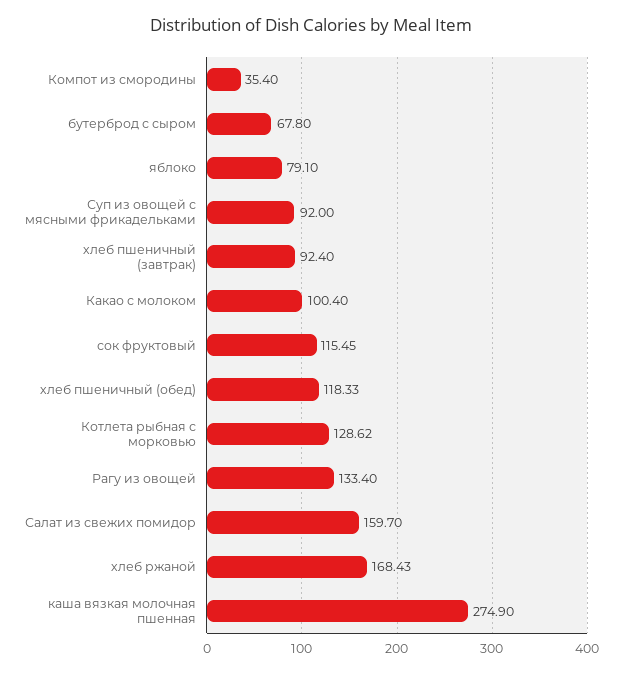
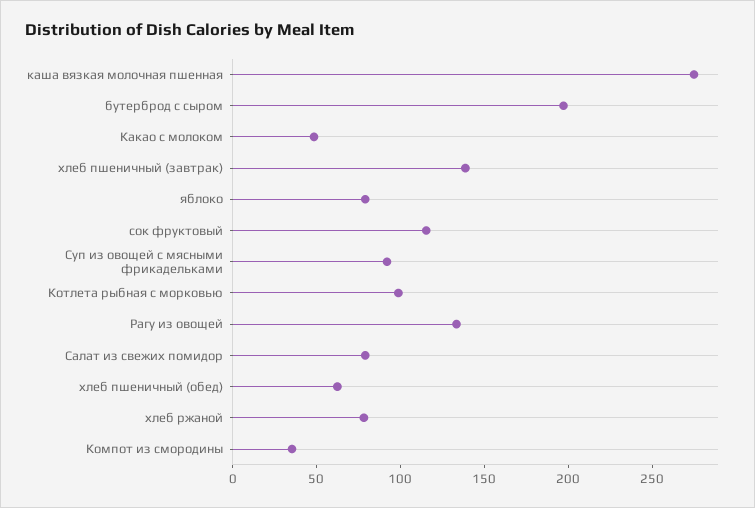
бутерброд с сыром: 67.8 -> 200
хлеб пшеничный (завтрак): 92.4 -> 140
Какао с молоком: 100.4 -> 50
хлеб пшеничный (обед): 118.33 -> 60
Котлета рыбная с морковью: 128.62 -> 100
Салат из свежих помидор: 159.7 -> 80
хлеб ржаной: 168.43 -> 80

